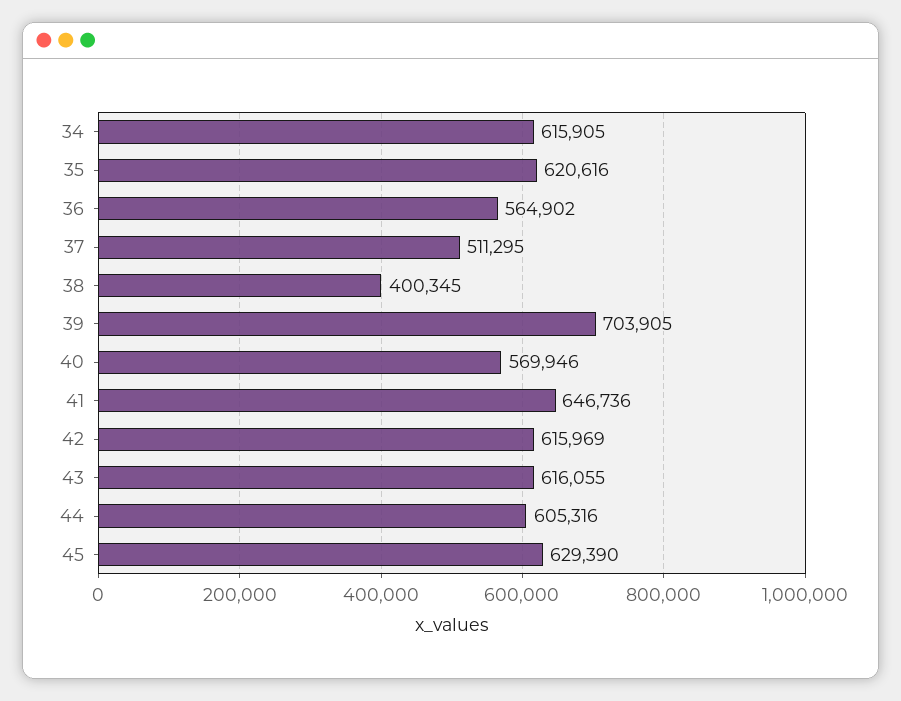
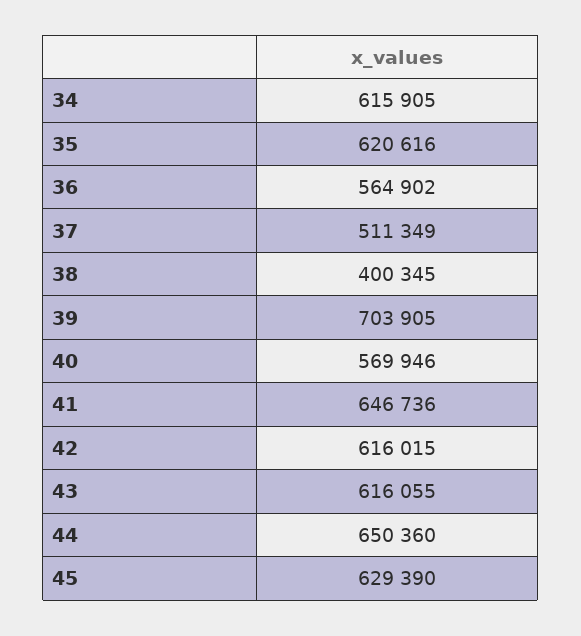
37: 511295 -> 511349
42: 615969 -> 616015
44: 605316 -> 650360

